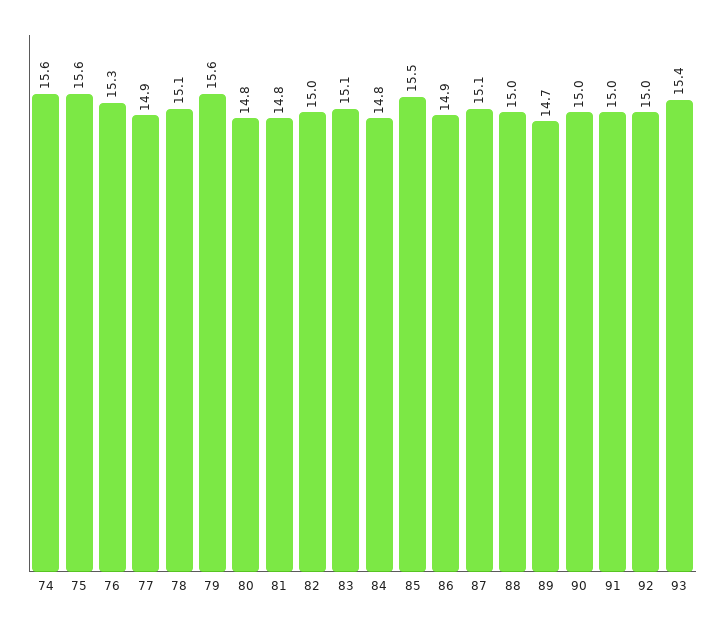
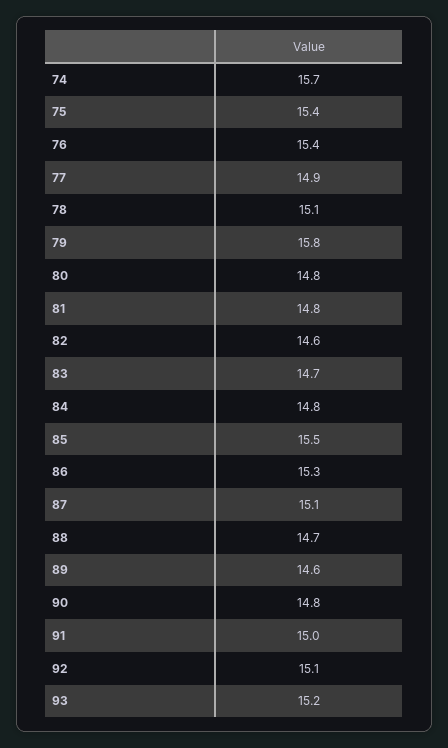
74: 15.6 -> 15.7
75: 15.6 -> 15.4
76: 15.3 -> 15.4
79: 15.6 -> 15.8
82: 15 -> 14.6
83: 15.1 -> 14.7
86: 14.9 -> 15.3
88: 15 -> 14.7
89: 14.7 -> 14.6
90: 15 -> 14.8
92: 15 -> 15.1
93: 15.4 -> 15.2

